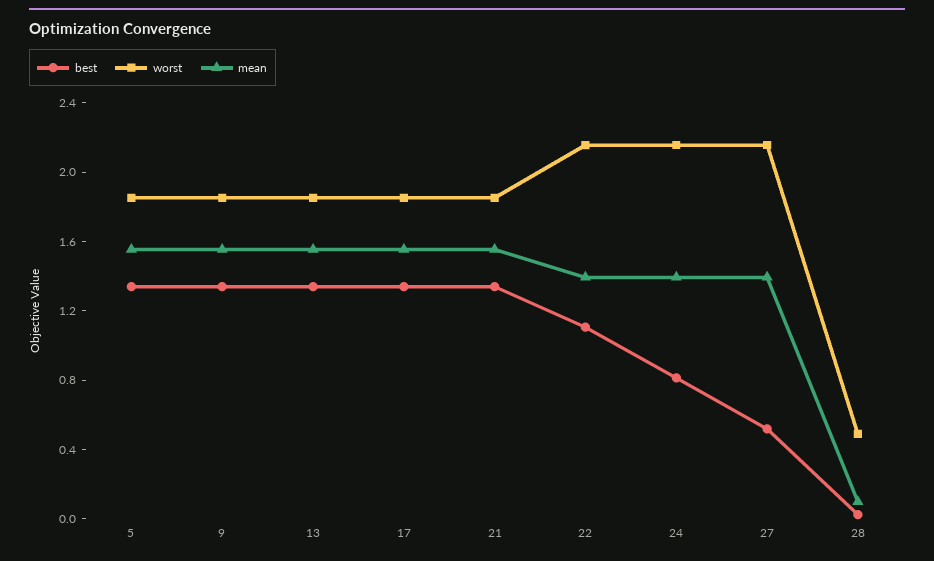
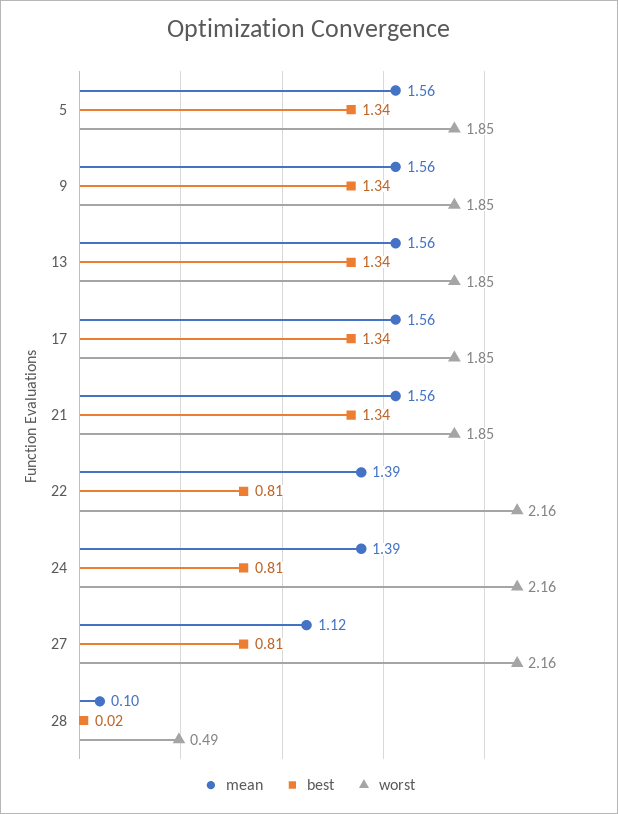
best, 22: 1.1 -> 0.81
best, 27: 0.5 -> 0.81
mean, 27: 1.4 -> 1.12

